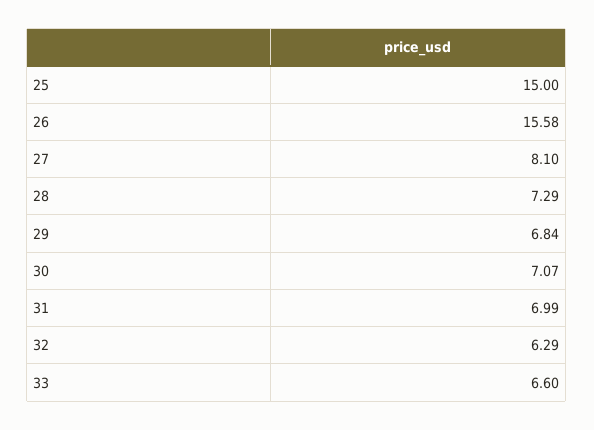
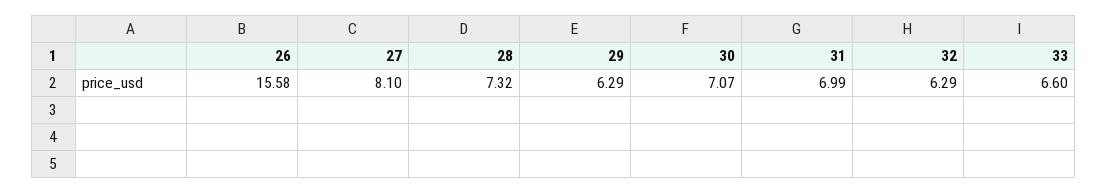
25: 15 -> none
28: 7.29 -> 7.32
29: 6.84 -> 6.29

